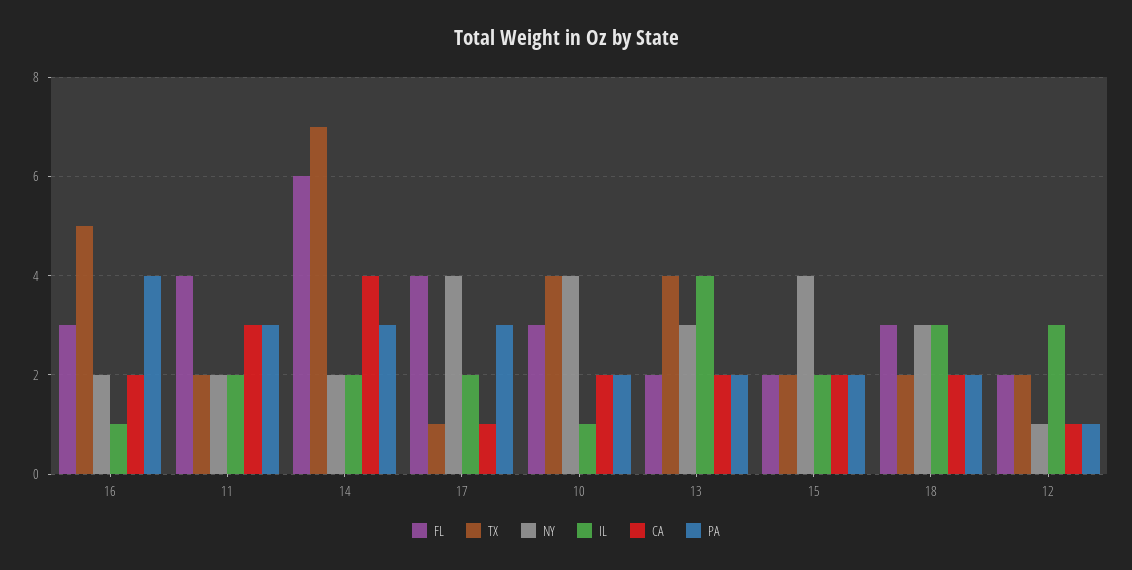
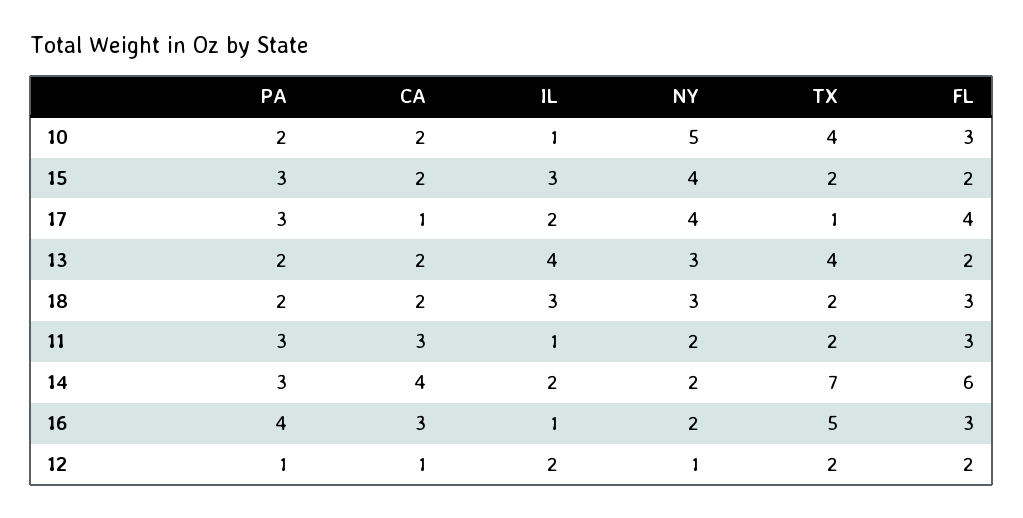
CA, 16: 2 -> 3
FL, 11: 4 -> 3
IL, 11: 2 -> 1
NY, 10: 4 -> 5
IL, 15: 2 -> 3
PA, 15: 2 -> 3
IL, 12: 3 -> 2

